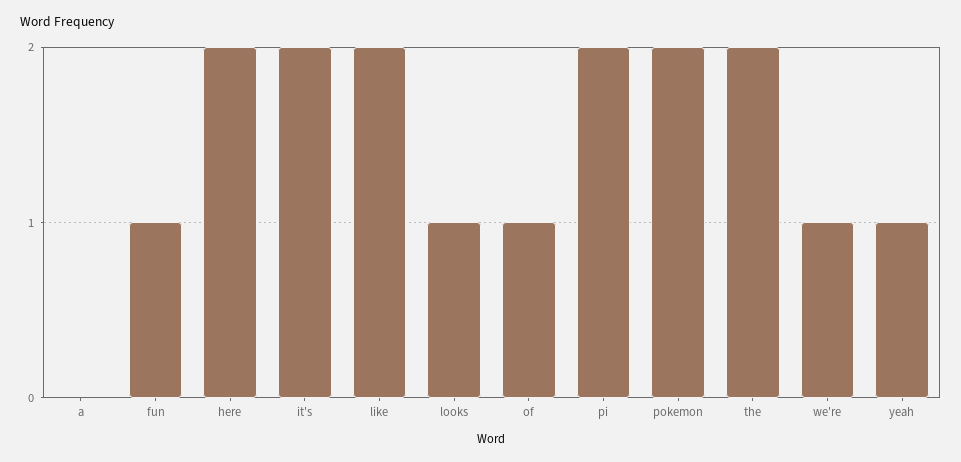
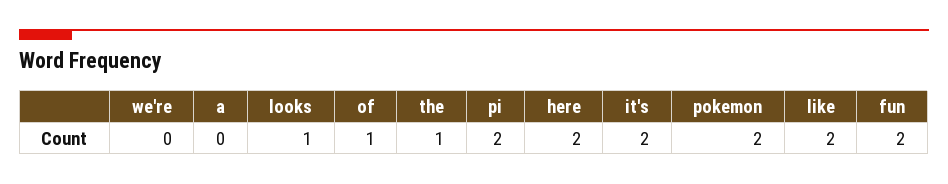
fun: 1 -> 2
the: 2 -> 1
we're: 1 -> 0
yeah: 1 -> none

